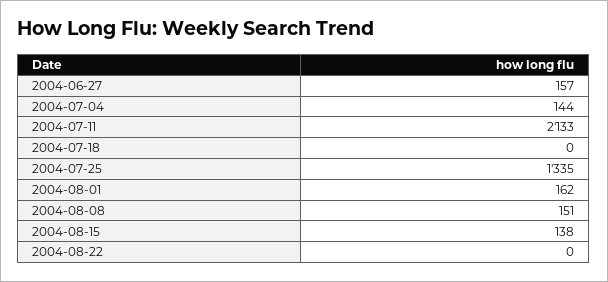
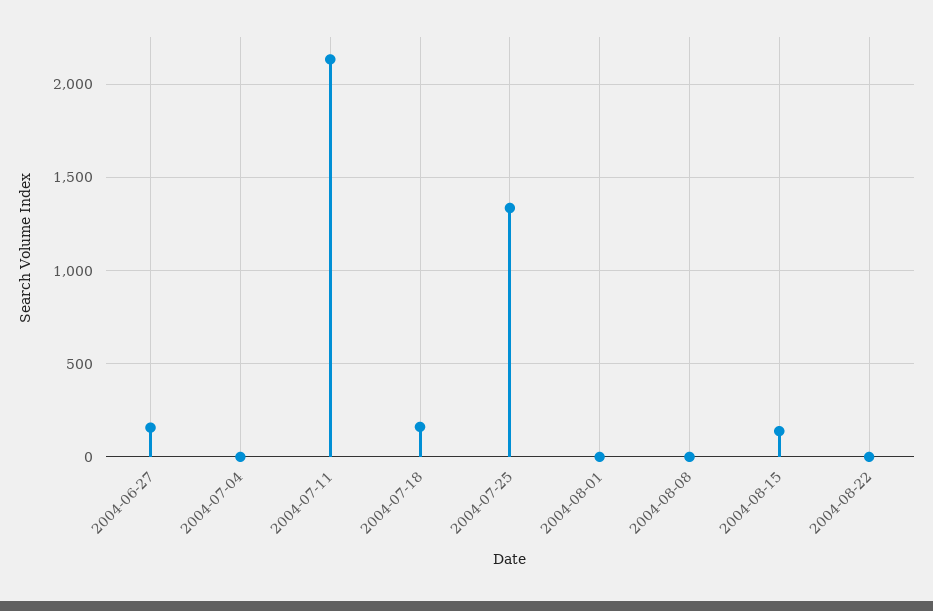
2004-07-04: 144 -> 0
2004-07-18: 0 -> 150
2004-08-01: 162 -> 0
2004-08-08: 151 -> 0

